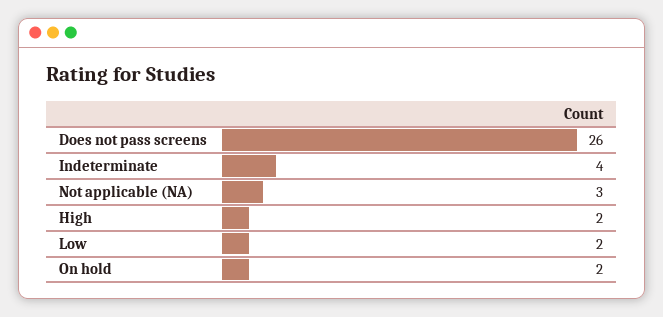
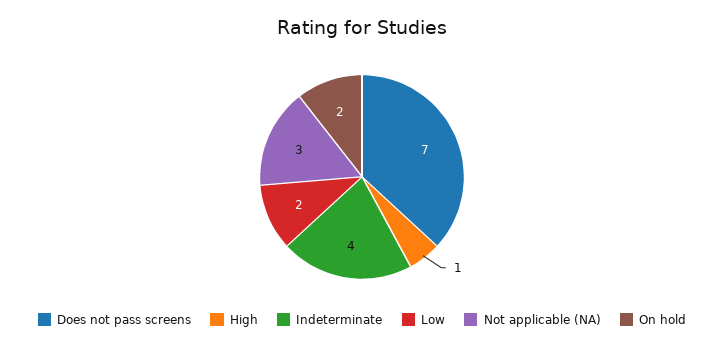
Does not pass screens: 26 -> 7
High: 2 -> 1

